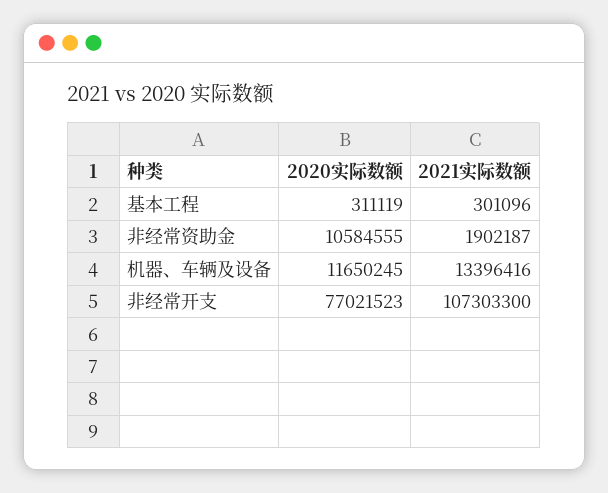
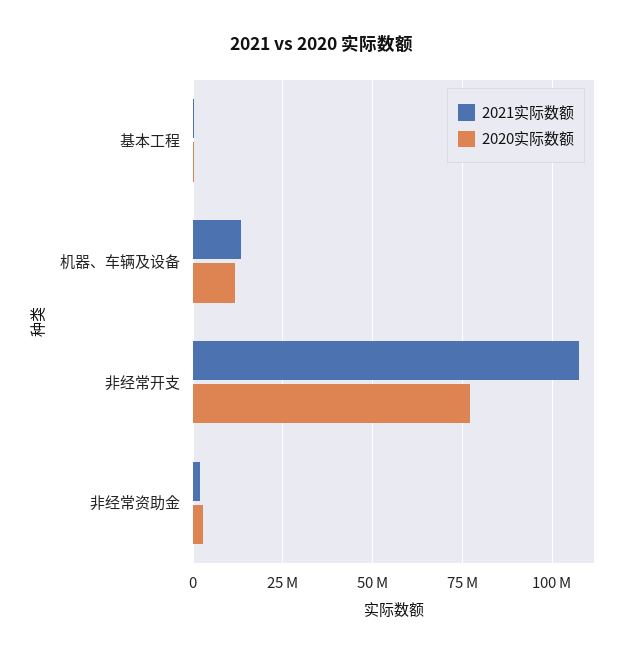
2020实际数额, 非经常资助金: 10584555 -> 2500000

